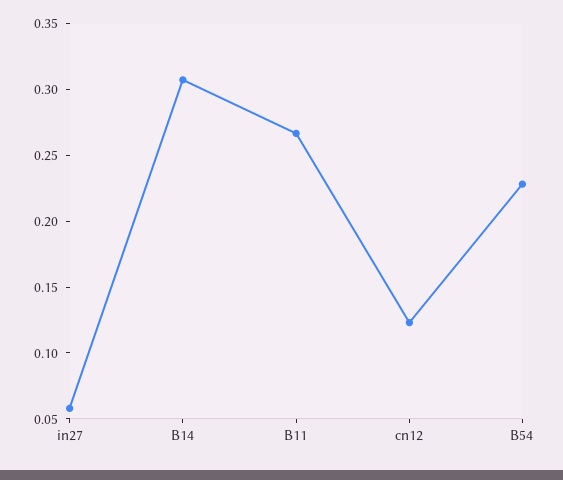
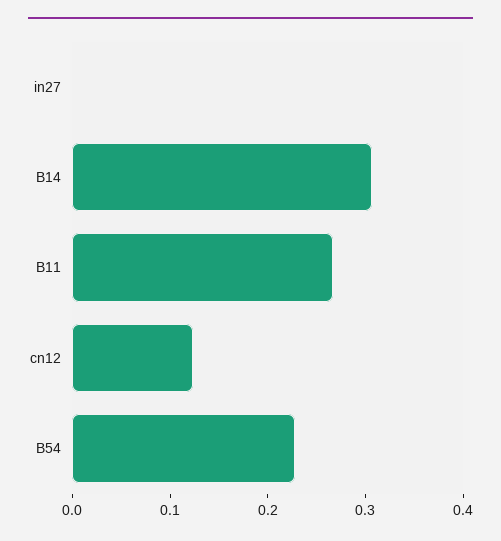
in27: 0.06 -> 0

